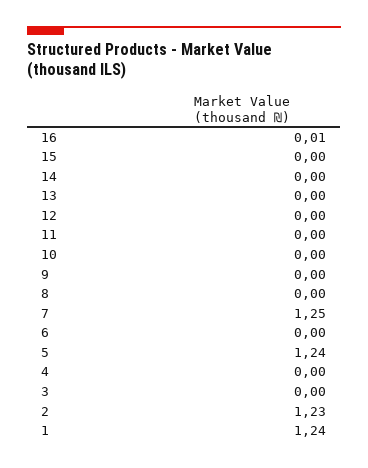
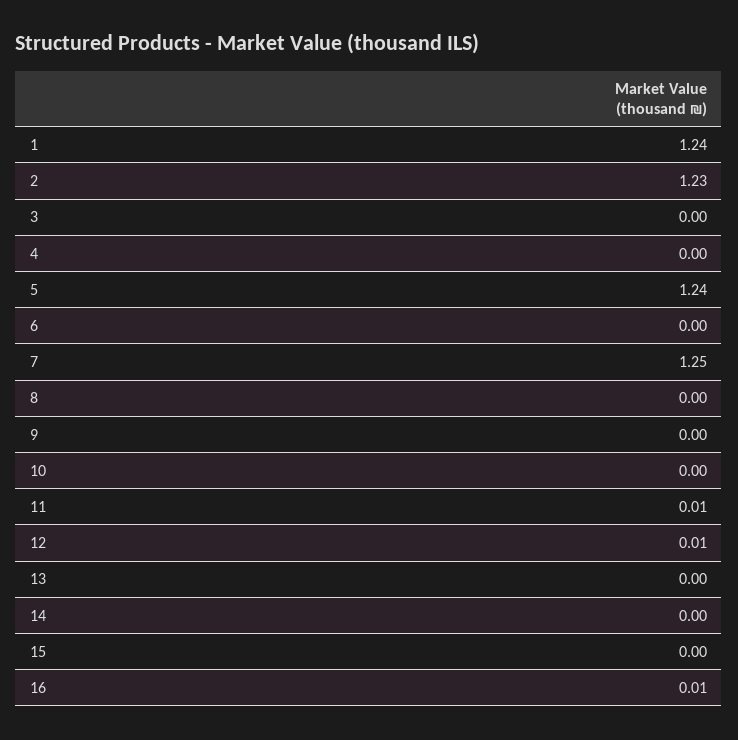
12: 0 -> 0.01
11: 0 -> 0.01

